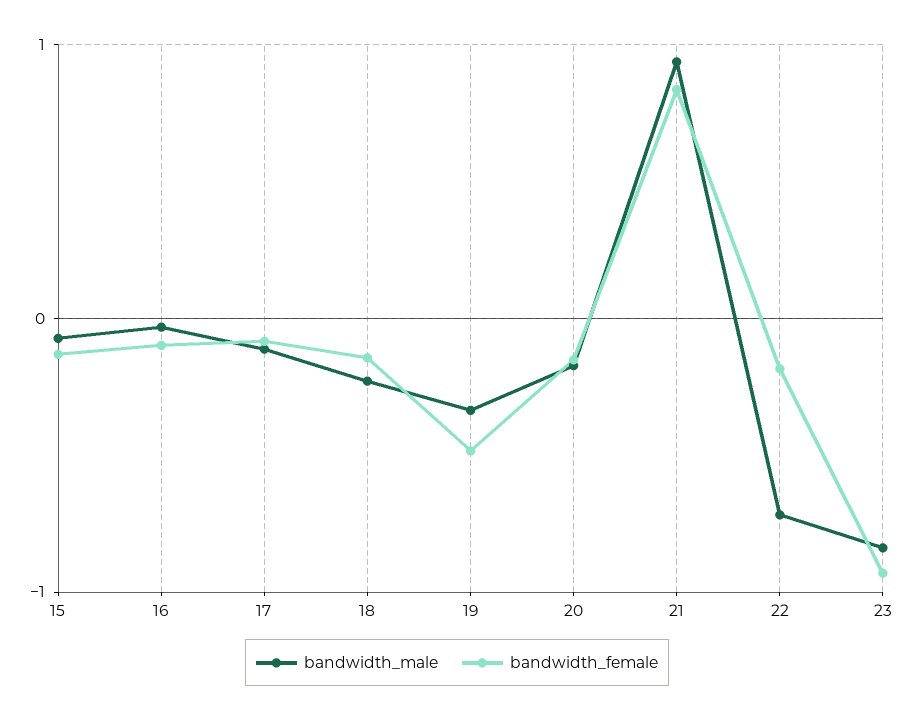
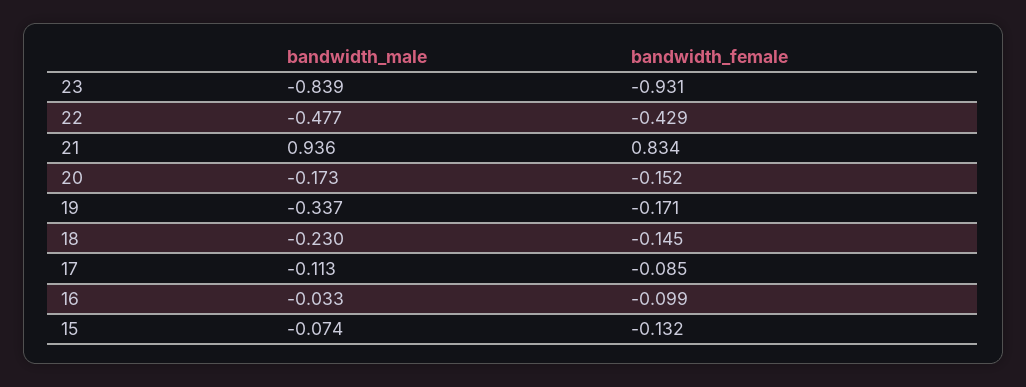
bandwidth_female, 19: -0.5 -> -0.171
bandwidth_male, 22: -0.7 -> -0.477
bandwidth_female, 22: -0.2 -> -0.429

